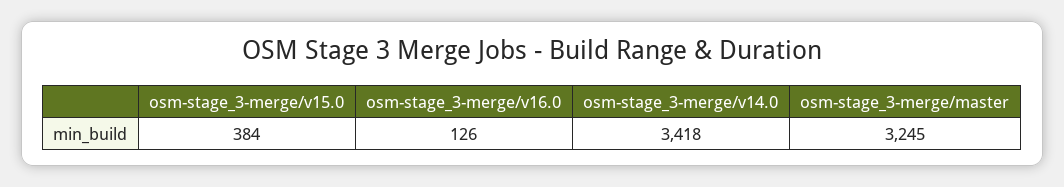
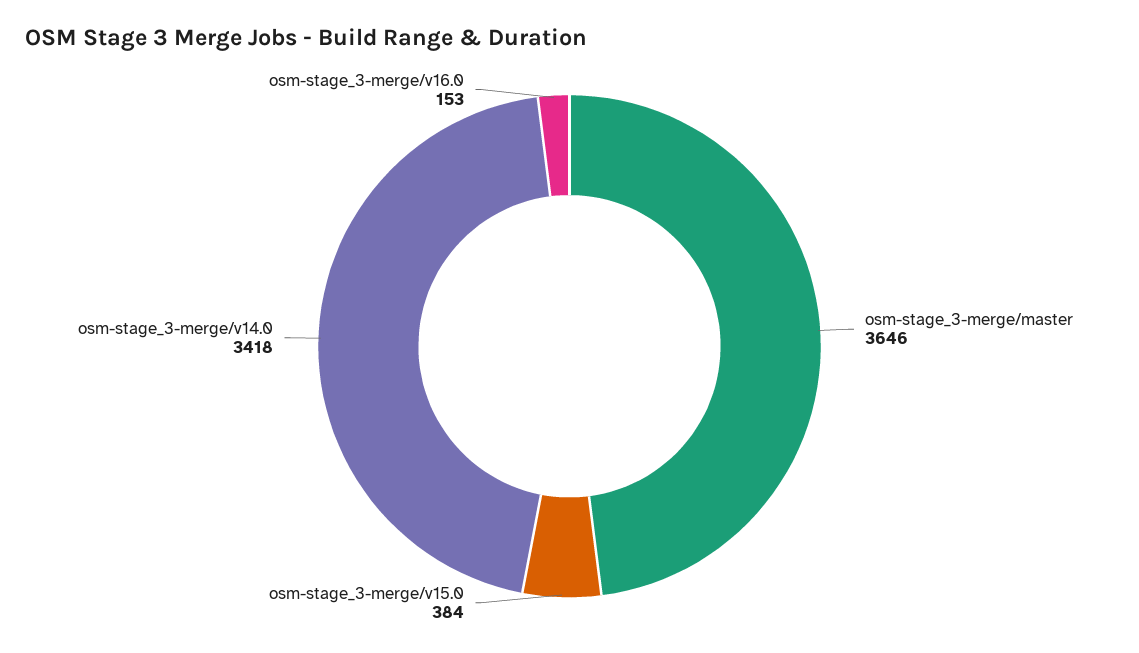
osm-stage_3-merge/v16.0: 126 -> 153
osm-stage_3-merge/master: 3245 -> 3646

